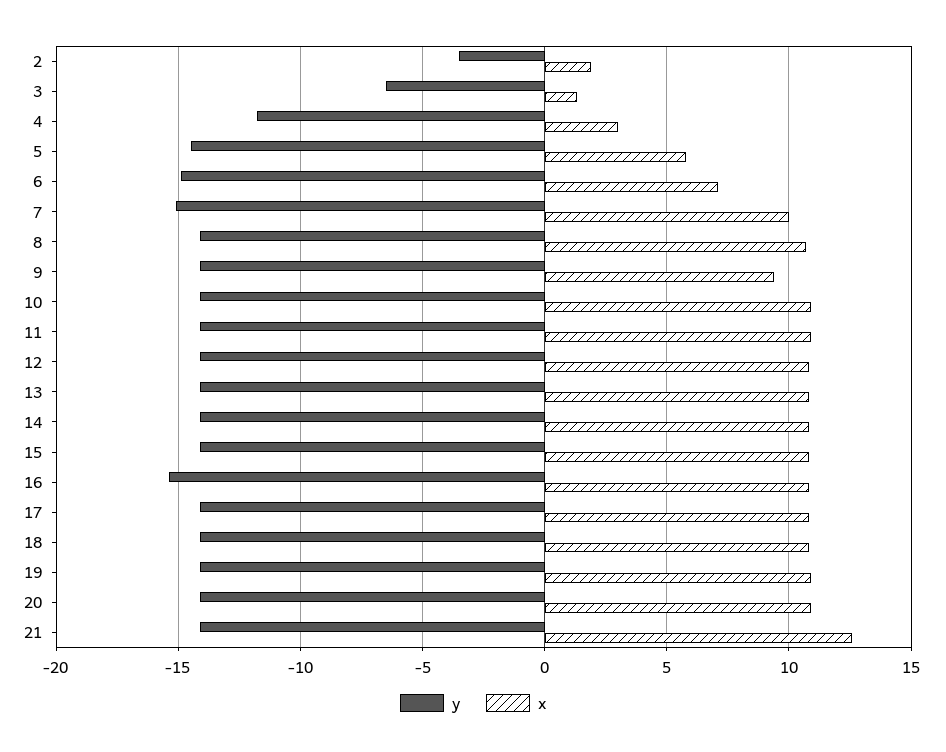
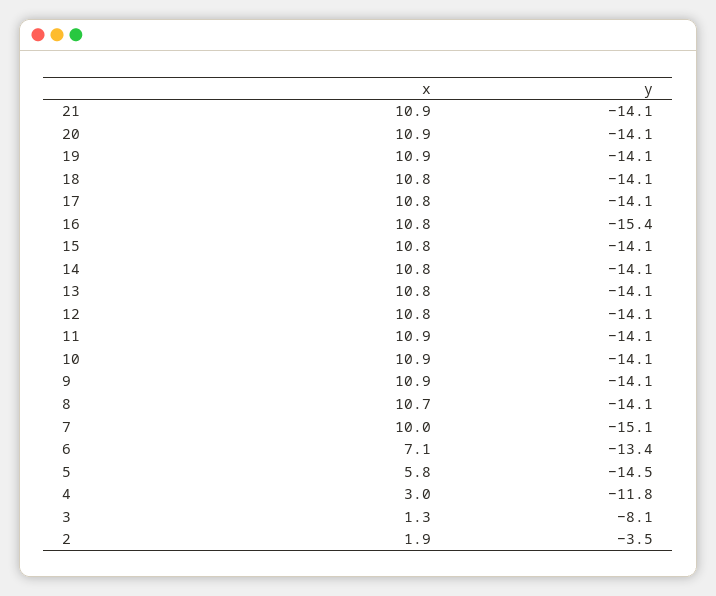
y, 3: -6.5 -> -8.1
y, 6: -15 -> -13.4
x, 9: 9.5 -> 10.9
x, 21: 12.5 -> 10.9

